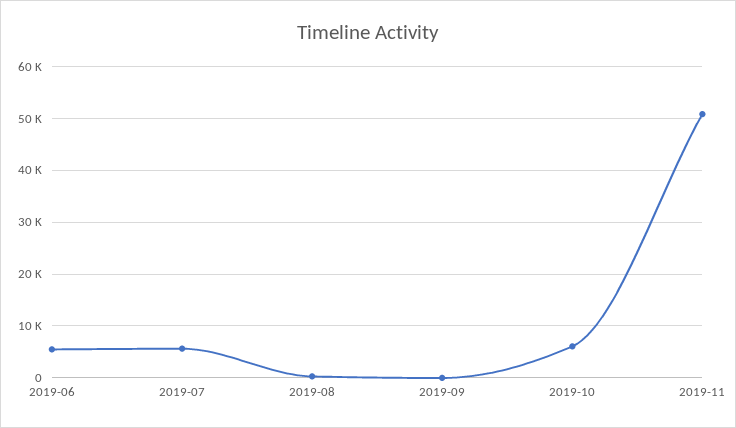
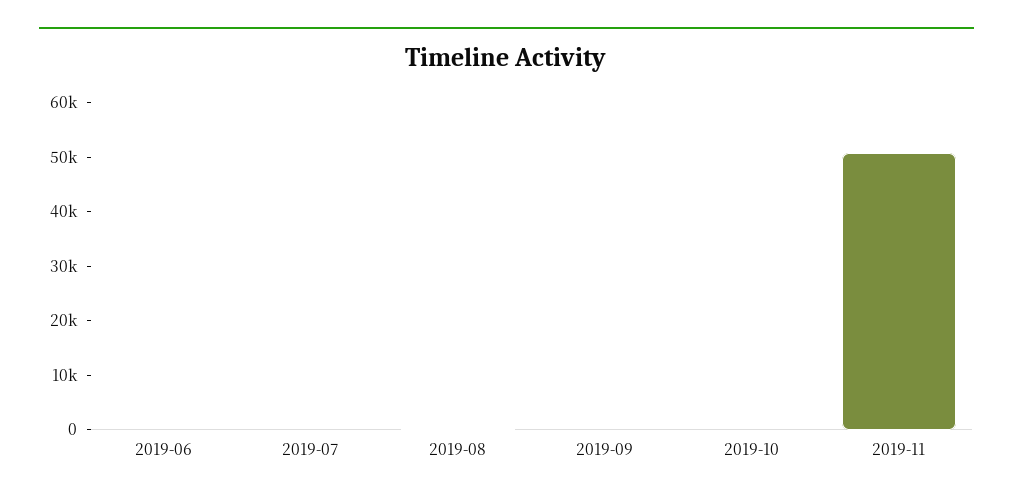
2019-06: 6000 -> 0
2019-07: 6000 -> 0
2019-10: 6000 -> 0

